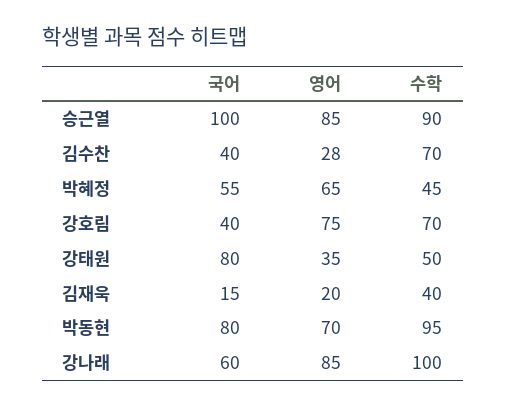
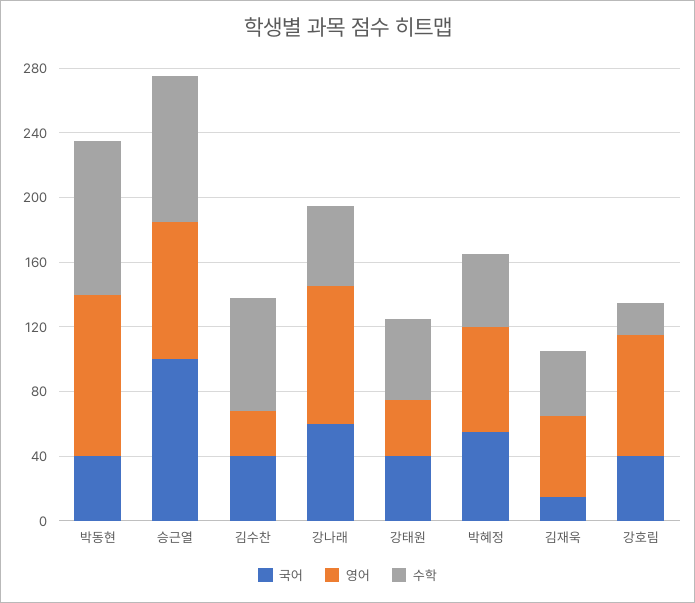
수학, 강호림: 70 -> 20
국어, 강태원: 80 -> 40
영어, 김재욱: 20 -> 50
국어, 박동현: 80 -> 40
영어, 박동현: 70 -> 100
수학, 강나래: 100 -> 50

